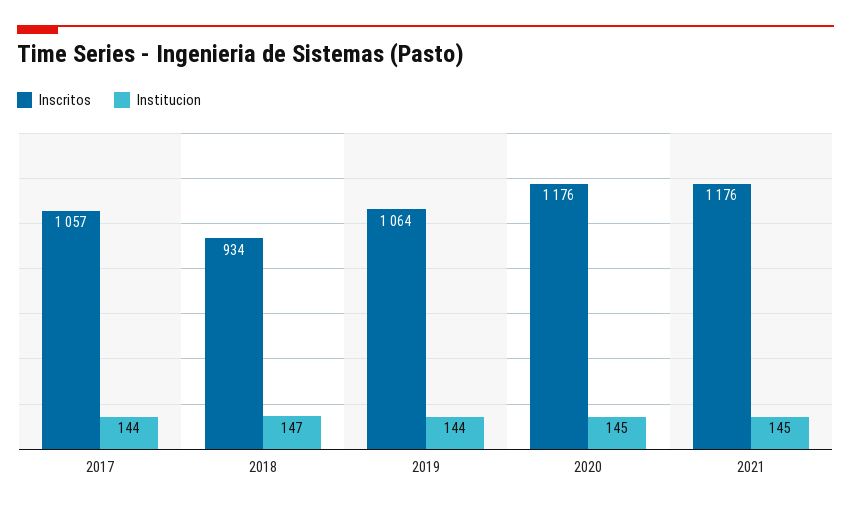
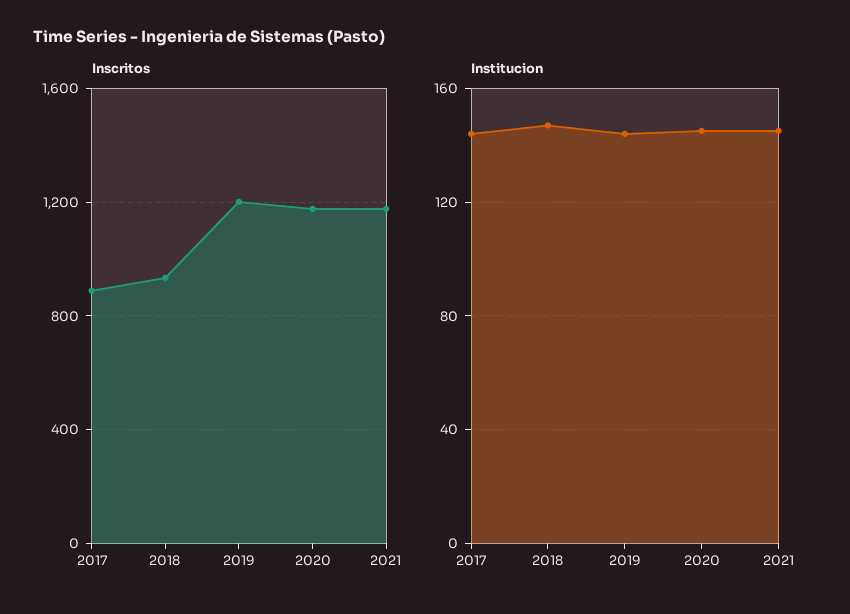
Inscritos, 2017: 1057 -> 900
Inscritos, 2019: 1064 -> 1200

